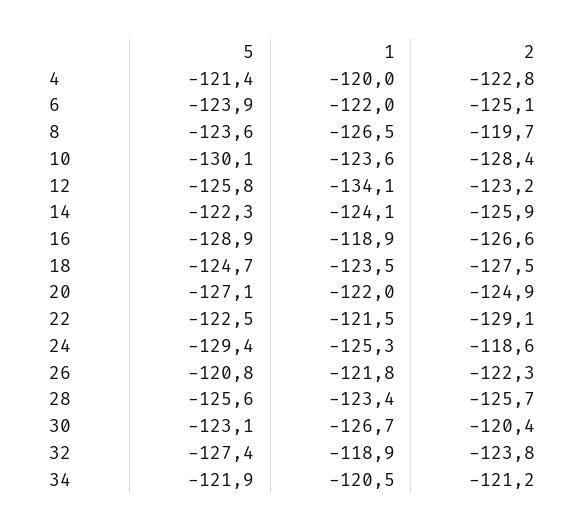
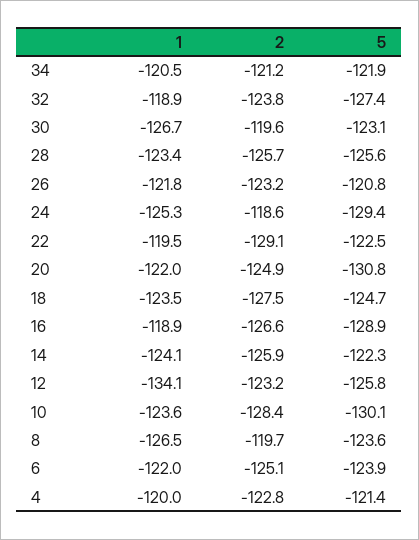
5, 20: -127.1 -> -130.8
1, 22: -121.5 -> -119.5
2, 26: -122.3 -> -123.2
2, 30: -120.4 -> -119.6

